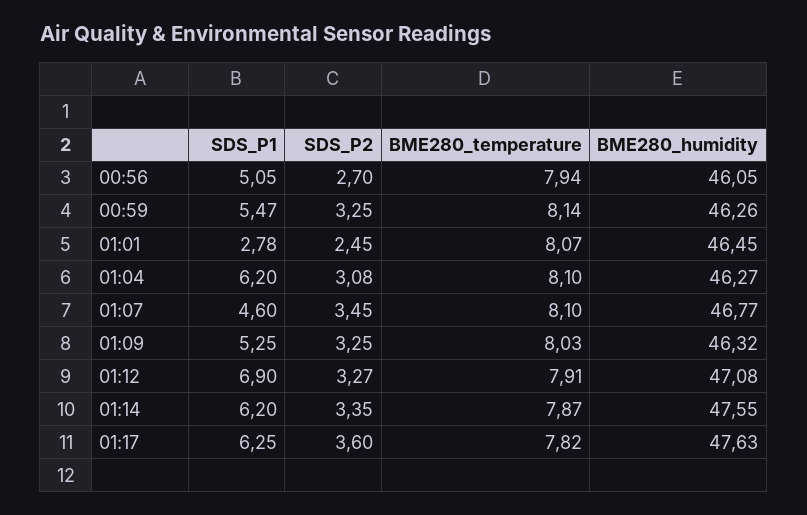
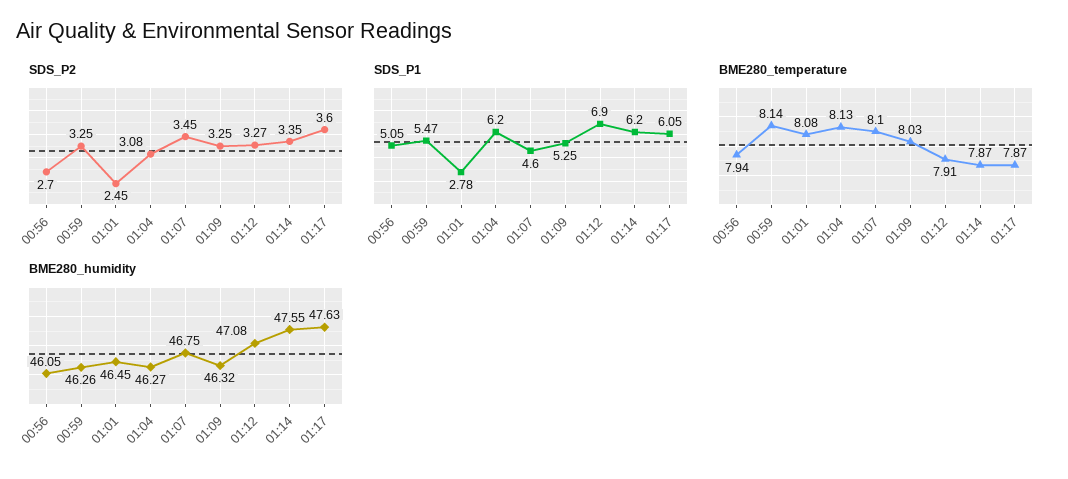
BME280_temperature, 01:01: 8.07 -> 8.08
BME280_temperature, 01:04: 8.1 -> 8.13
BME280_humidity, 01:07: 46.77 -> 46.75
SDS_P1, 01:17: 6.25 -> 6.05
BME280_temperature, 01:17: 7.82 -> 7.87

